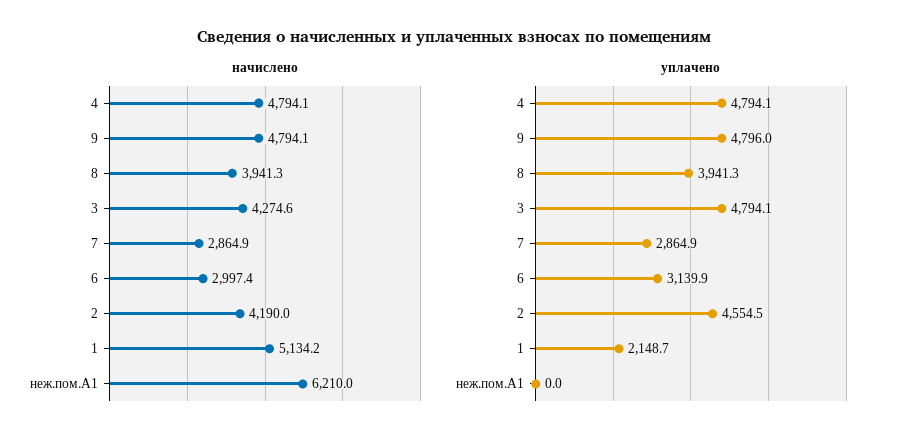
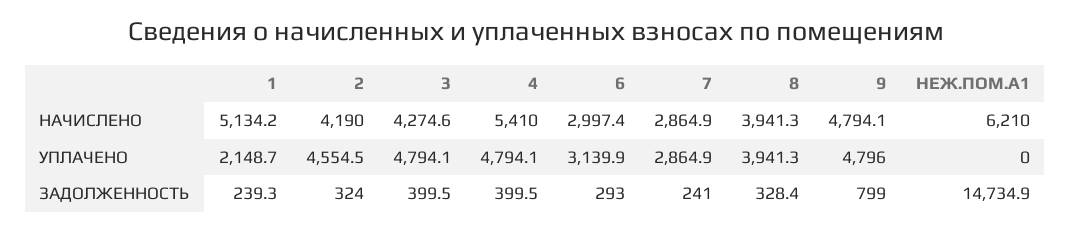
начислено, 4: 4794.1 -> 5410
ЗАДОЛЖЕННОСТЬ, 1: none -> 239.3
ЗАДОЛЖЕННОСТЬ, 2: none -> 324
ЗАДОЛЖЕННОСТЬ, 3: none -> 399.5
ЗАДОЛЖЕННОСТЬ, 4: none -> 399.5
ЗАДОЛЖЕННОСТЬ, 6: none -> 293
ЗАДОЛЖЕННОСТЬ, 7: none -> 241
ЗАДОЛЖЕННОСТЬ, 8: none -> 328.4
ЗАДОЛЖЕННОСТЬ, 9: none -> 799
ЗАДОЛЖЕННОСТЬ, неж.пом.А1: none -> 14734.9

